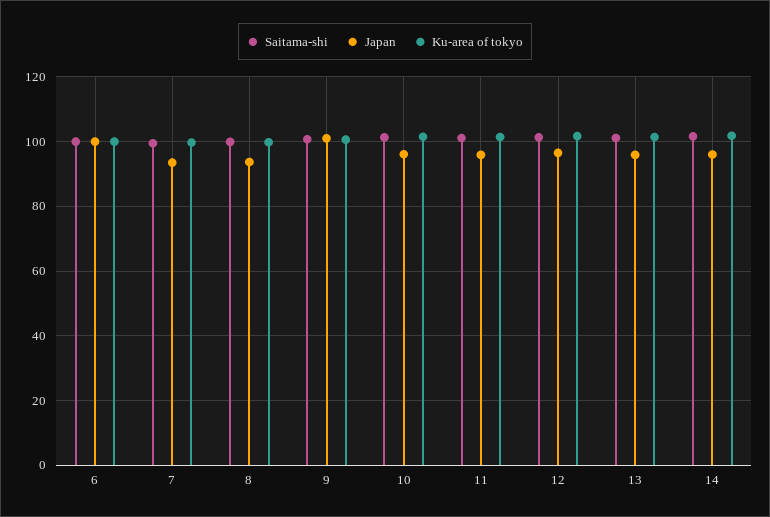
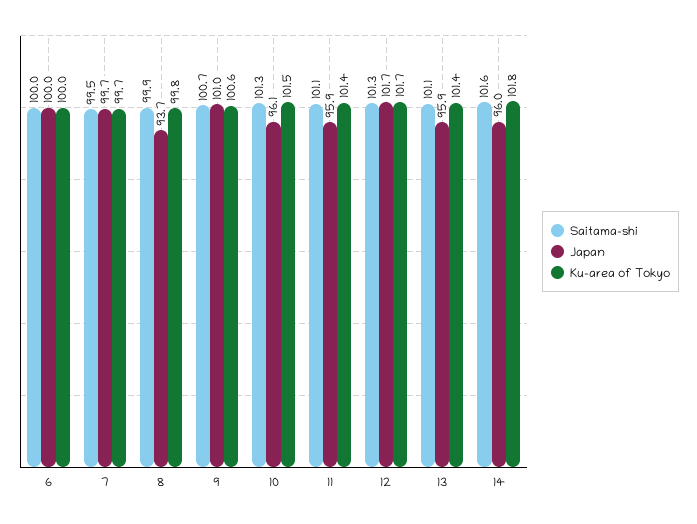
Japan, 7: 94 -> 99.7
Japan, 12: 96 -> 101.7

